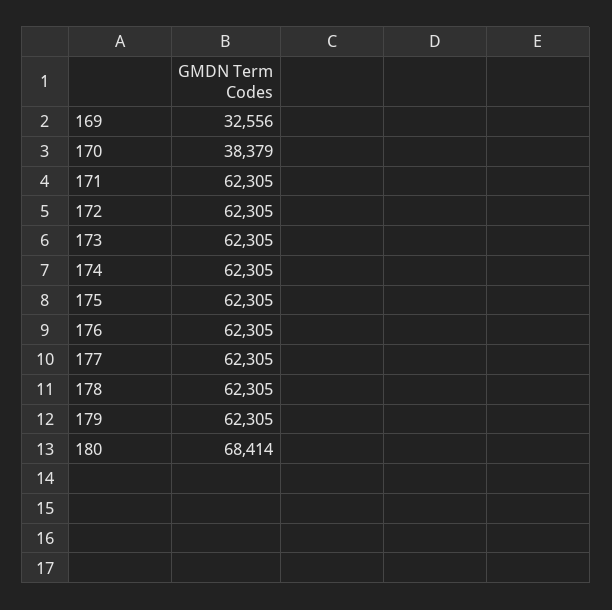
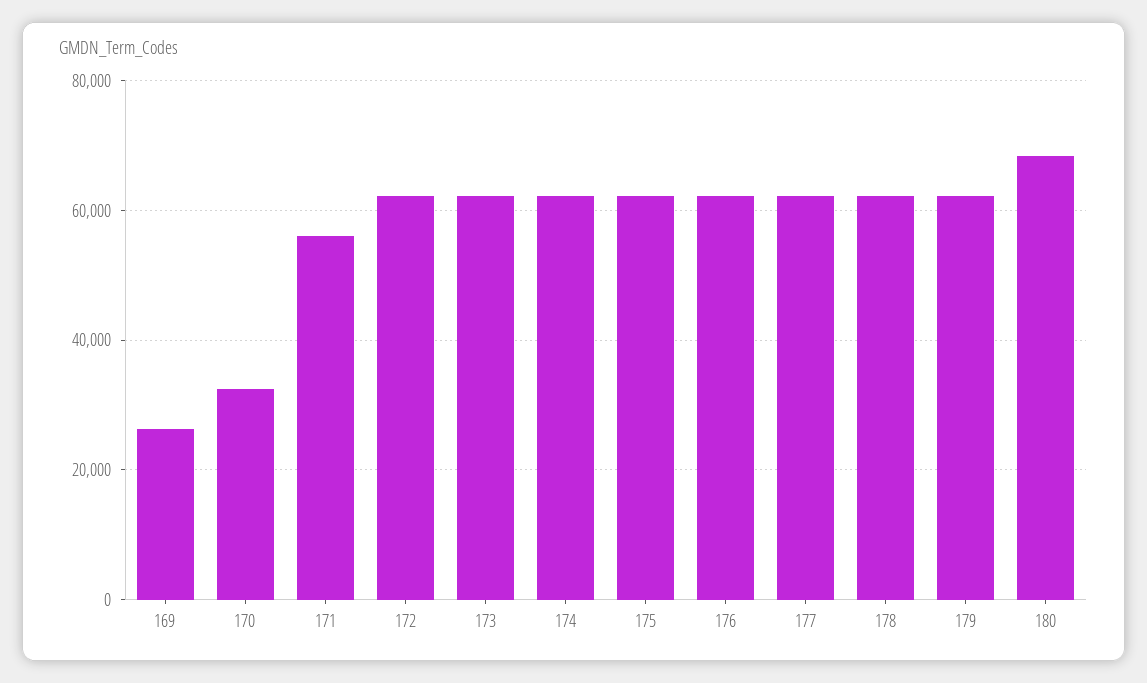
169: 32556 -> 26000
170: 38379 -> 32000
171: 62305 -> 56000

